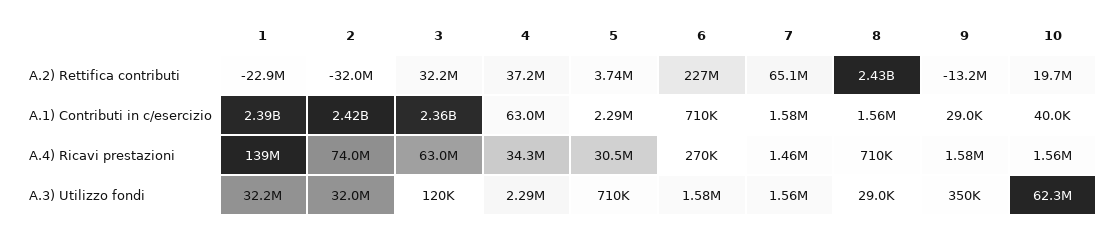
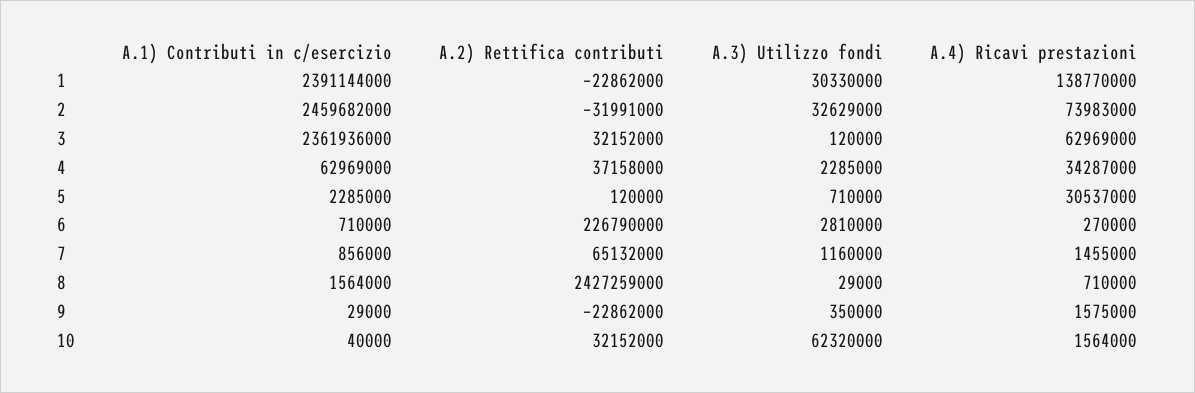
5, A.2) Rettifica contributi: 3740000 -> 120000
9, A.2) Rettifica contributi: -13200000 -> -22862000
10, A.2) Rettifica contributi: 19700000 -> 32152000
2, A.1) Contributi in c/esercizio: 2420000000 -> 2459682000
7, A.1) Contributi in c/esercizio: 1580000 -> 856000
1, A.3) Utilizzo fondi: 32200000 -> 30330000
2, A.3) Utilizzo fondi: 32000000 -> 32629000
6, A.3) Utilizzo fondi: 1580000 -> 2810000
7, A.3) Utilizzo fondi: 1560000 -> 1160000

